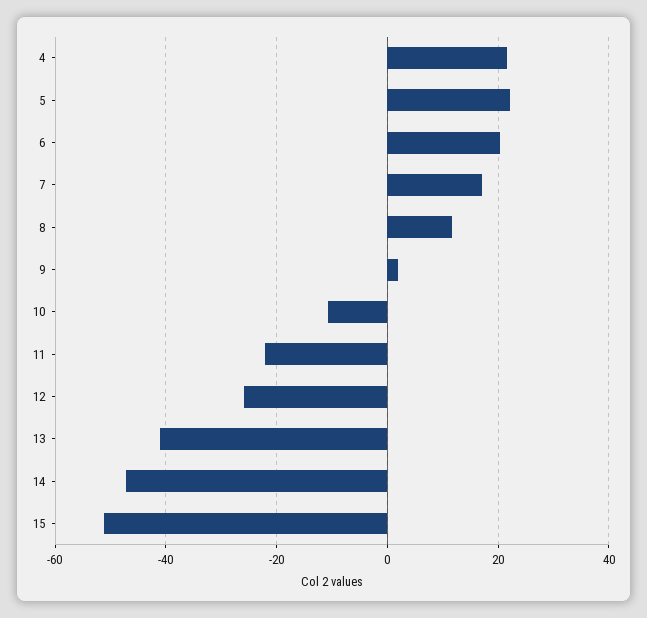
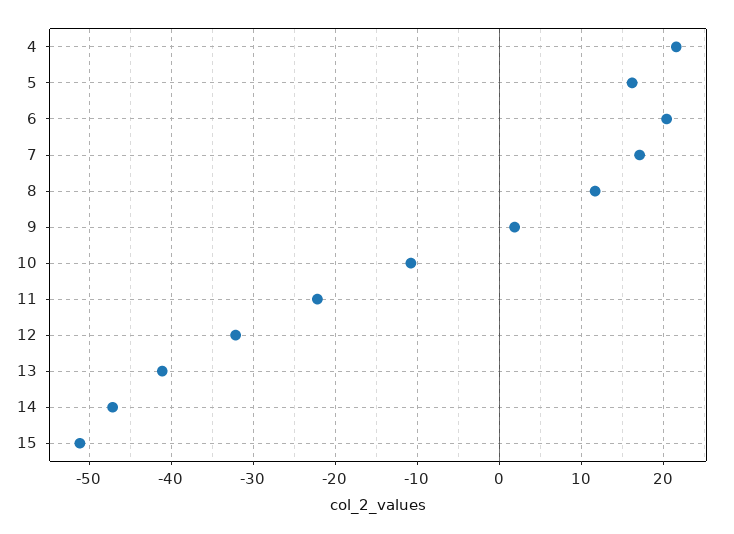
5: 22 -> 16
12: -26 -> -32

